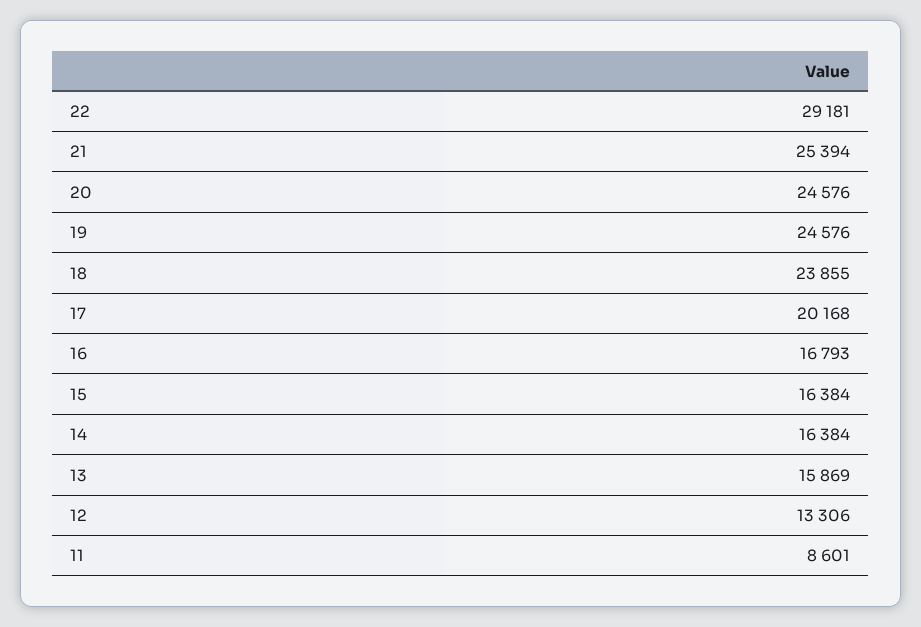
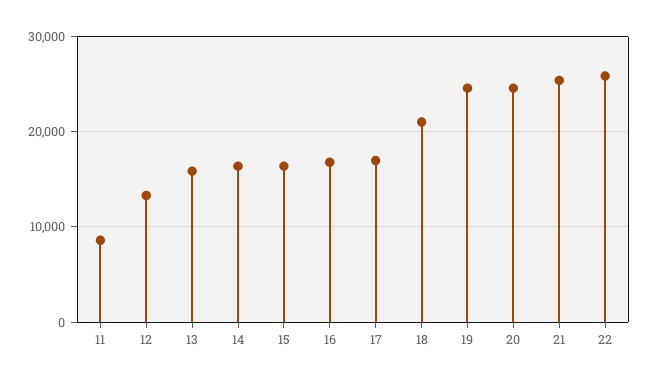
22: 29181 -> 26000
18: 23855 -> 21000
17: 20168 -> 17000

